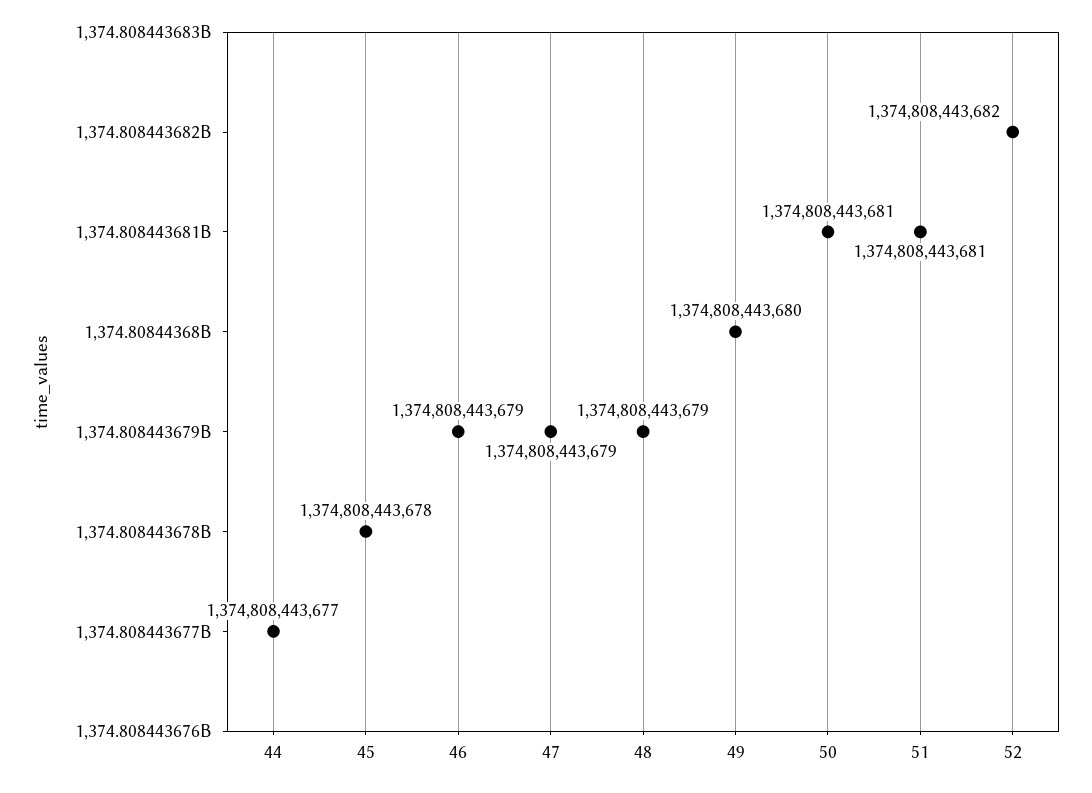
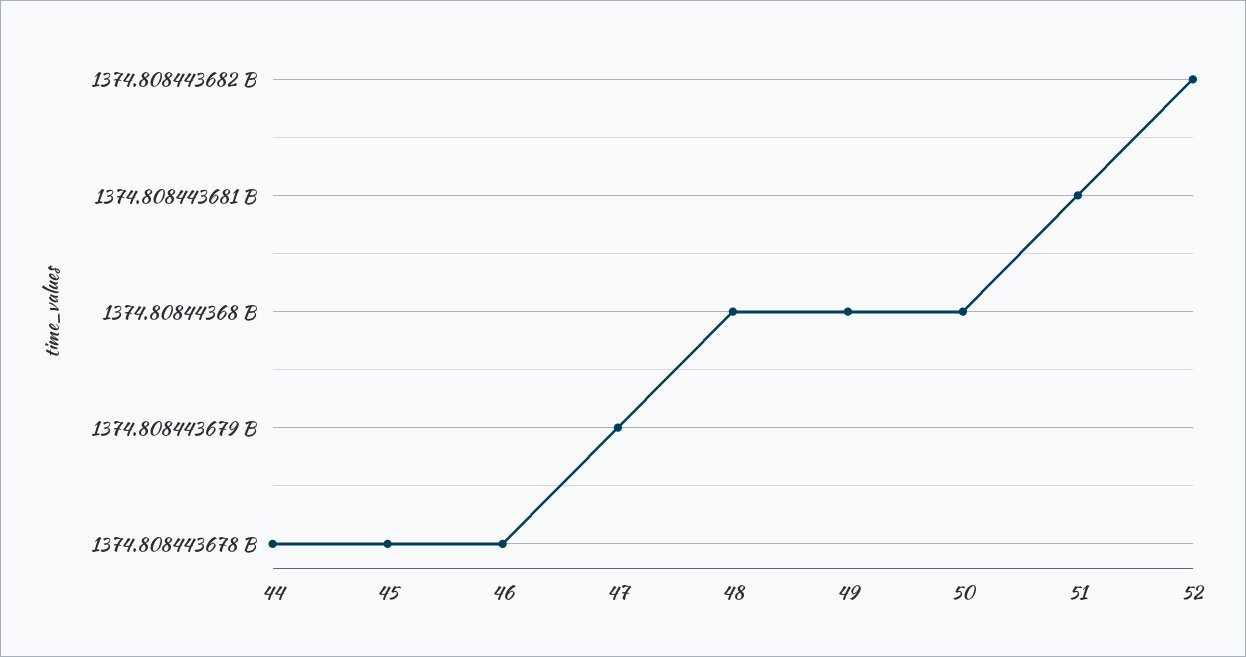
44: 1374808443677 -> 1374808443678
46: 1374808443679 -> 1374808443678
48: 1374808443679 -> 1374808443680
50: 1374808443681 -> 1374808443680

